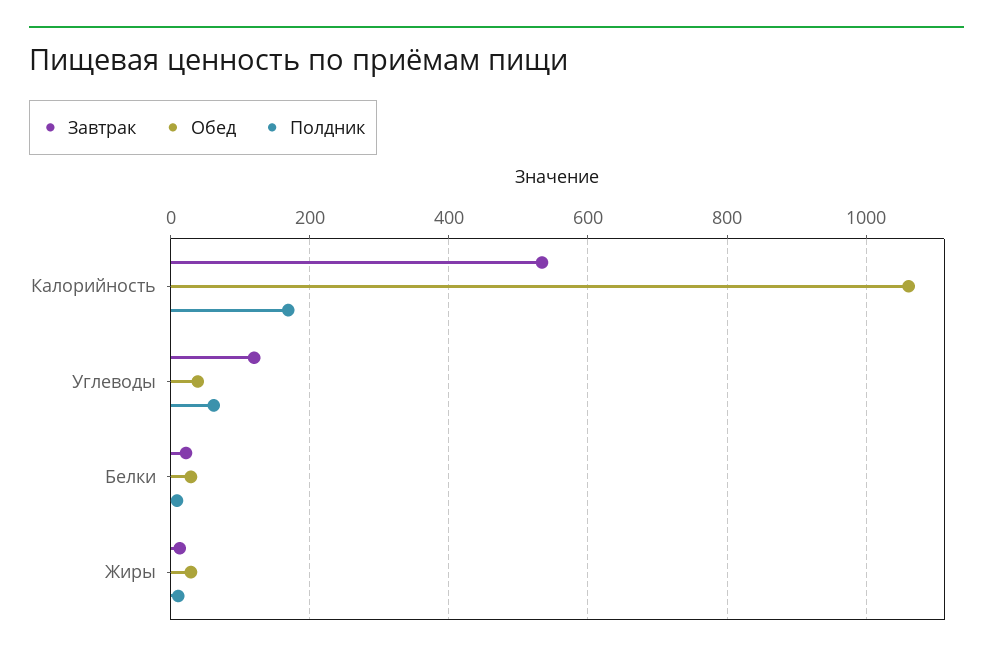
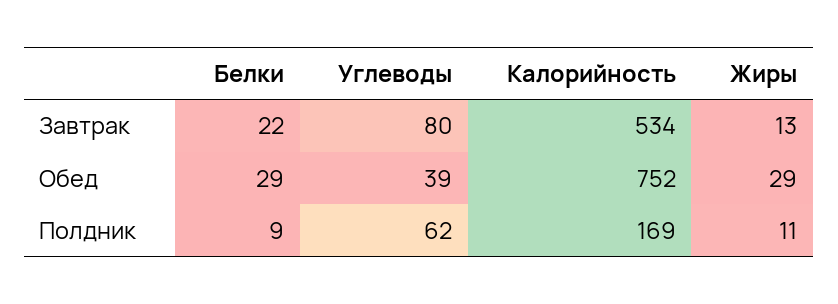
Обед, Калорийность: 1060 -> 752
Завтрак, Углеводы: 120 -> 80

